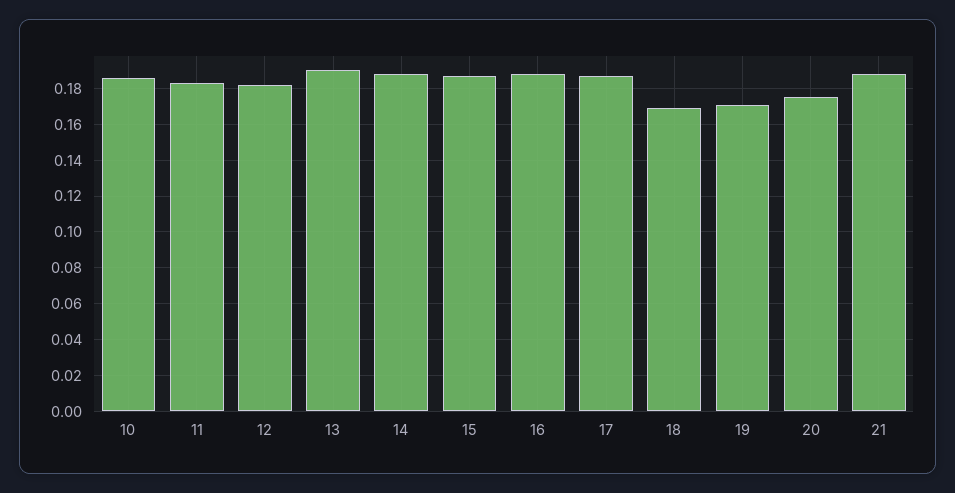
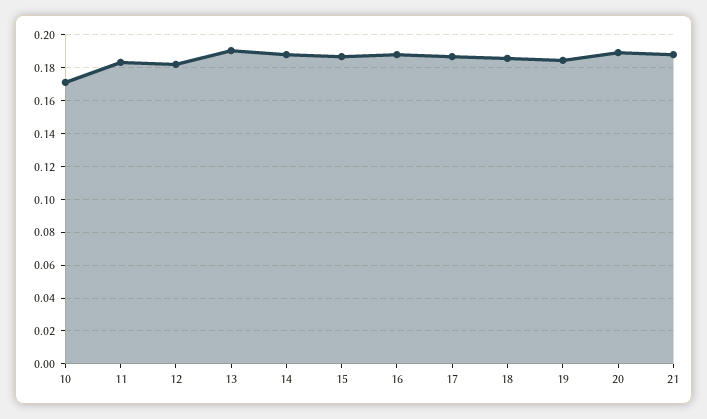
10: 0.185 -> 0.17
18: 0.17 -> 0.185
19: 0.17 -> 0.185
20: 0.175 -> 0.19

